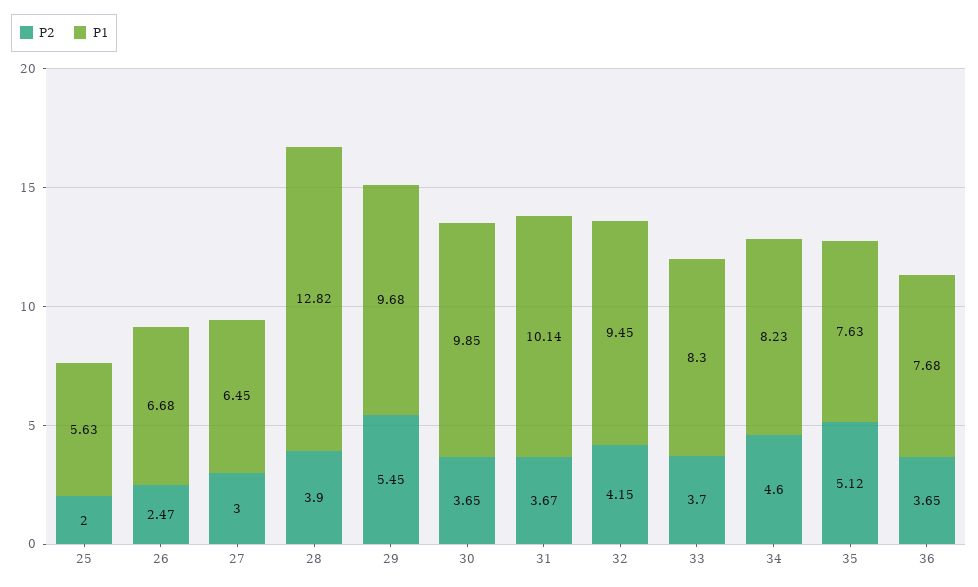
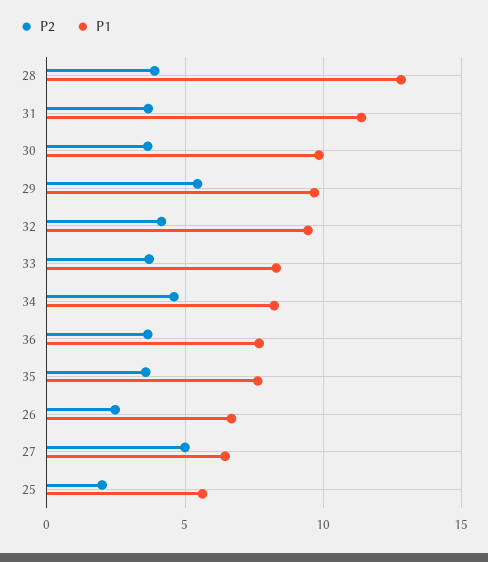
P2, 27: 3 -> 5
P1, 31: 10.14 -> 11.5
P2, 35: 5.12 -> 3.5

